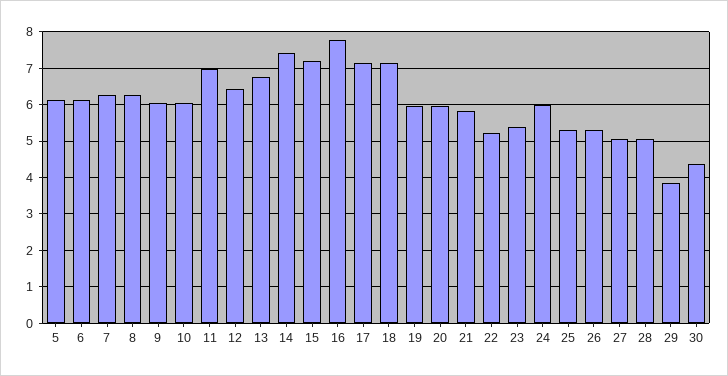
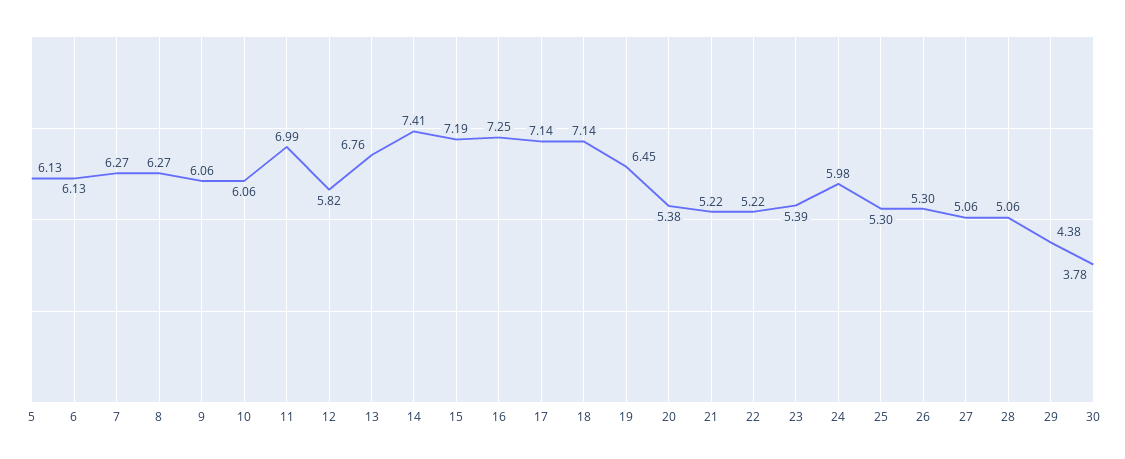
12: 6.4 -> 5.82
16: 7.8 -> 7.25
19: 6 -> 6.45
20: 6 -> 5.38
21: 5.8 -> 5.22
29: 3.8 -> 4.38
30: 4.4 -> 3.78

